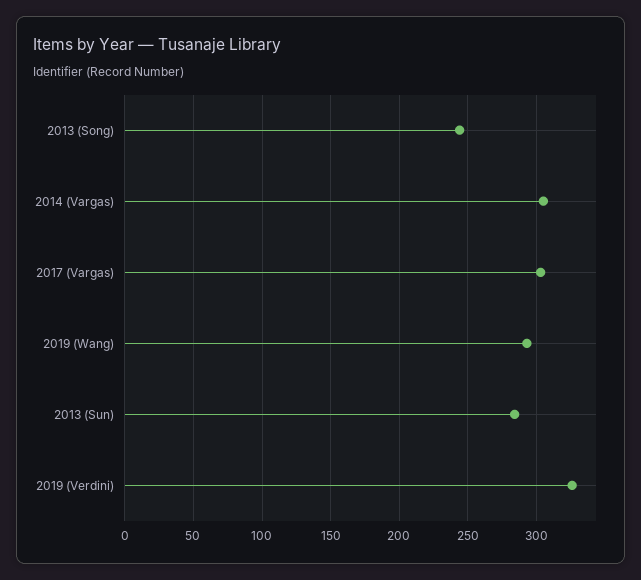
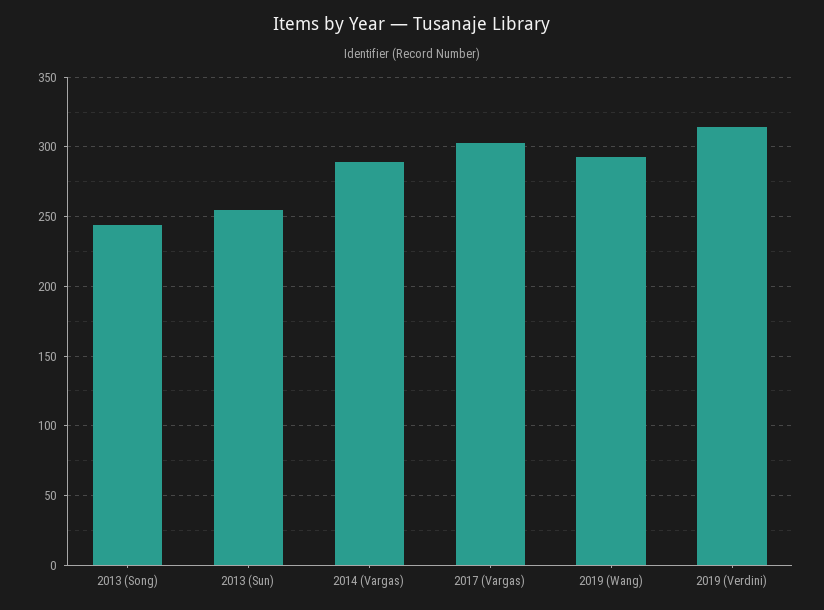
2014 (Vargas): 305 -> 290
2013 (Sun): 285 -> 255
2019 (Verdini): 325 -> 315

